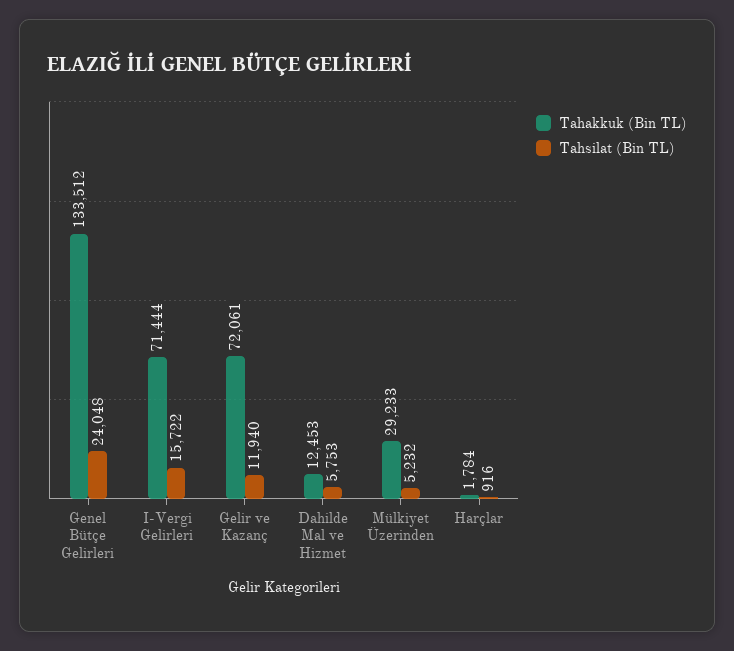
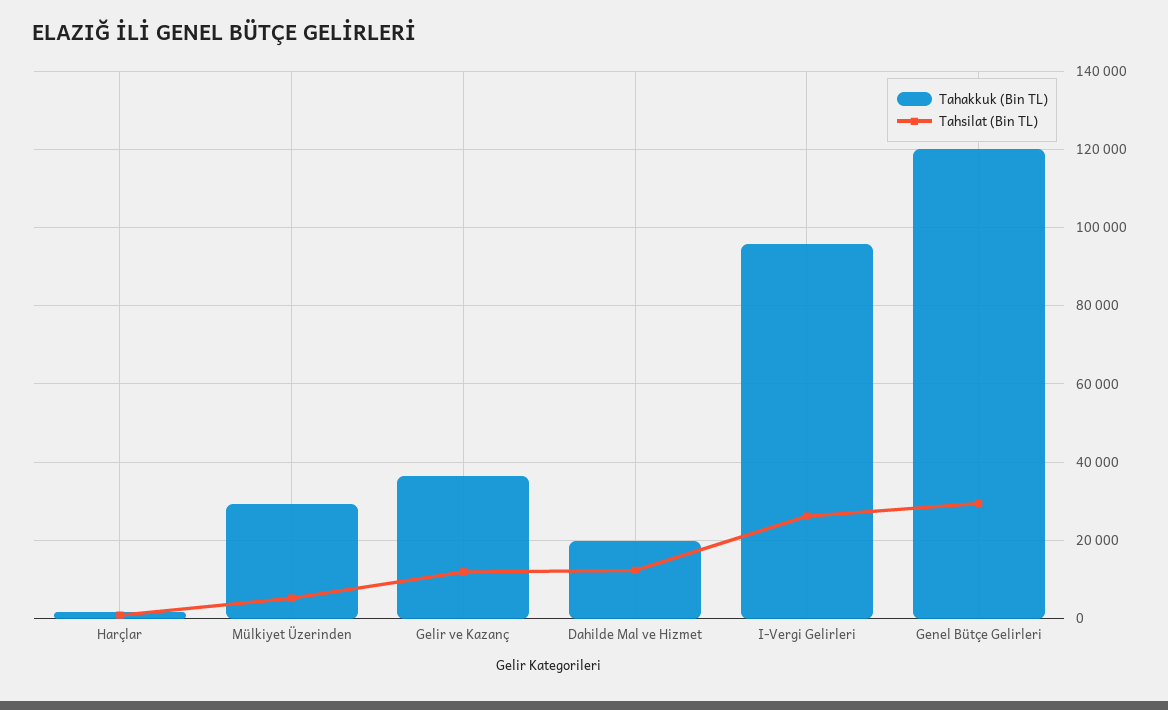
Tahakkuk (Bin TL), Genel Bütçe Gelirleri: 133512 -> 120000
Tahsilat (Bin TL), Genel Bütçe Gelirleri: 24048 -> 30000
Tahakkuk (Bin TL), I-Vergi Gelirleri: 71444 -> 96000
Tahsilat (Bin TL), I-Vergi Gelirleri: 15722 -> 26000
Tahakkuk (Bin TL), Gelir ve Kazanç: 72061 -> 36000
Tahakkuk (Bin TL), Dahilde Mal ve Hizmet: 12453 -> 20000
Tahsilat (Bin TL), Dahilde Mal ve Hizmet: 5753 -> 12000

